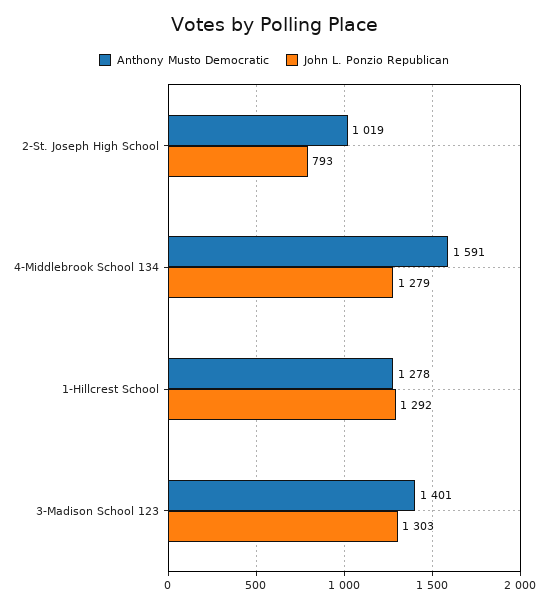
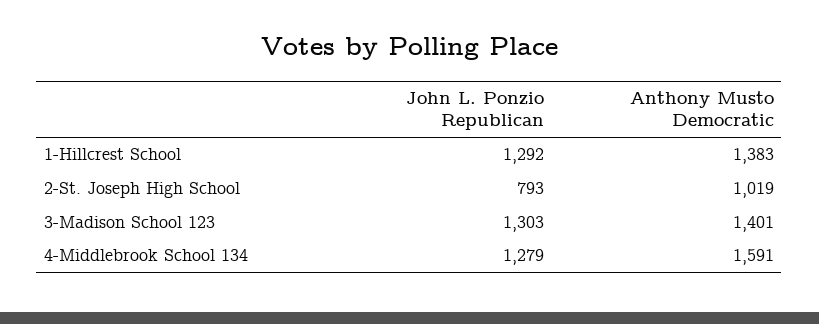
Anthony Musto Democratic, 1-Hillcrest School: 1278 -> 1383

